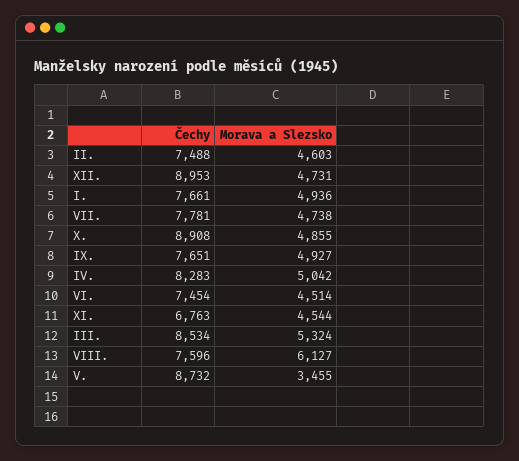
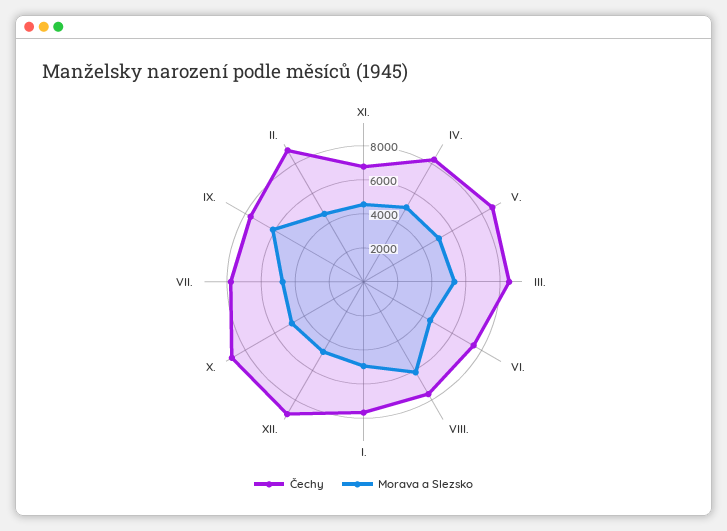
Čechy, II.: 7488 -> 9000
Morava a Slezsko, IX.: 4927 -> 6000
Morava a Slezsko, V.: 3455 -> 5000

